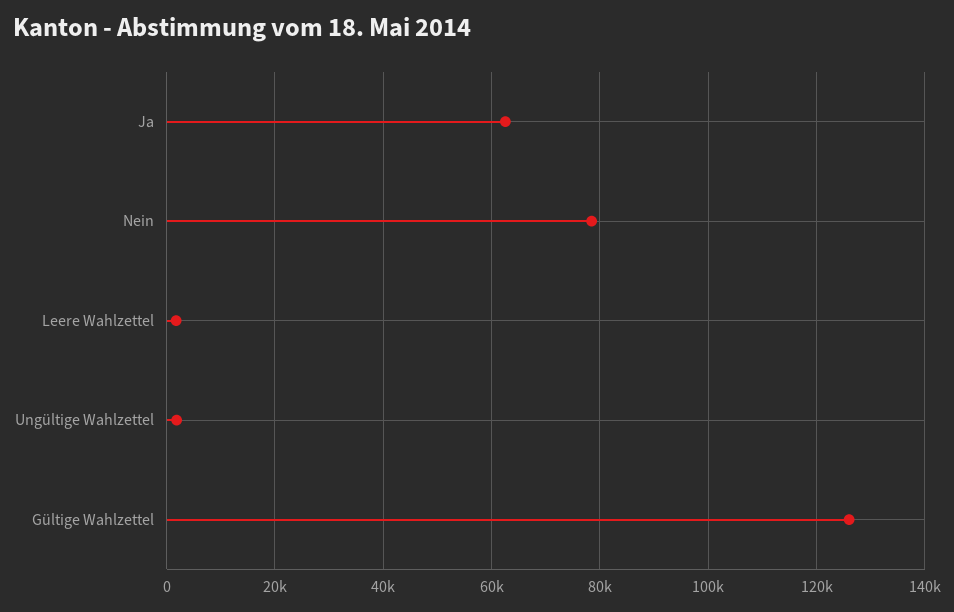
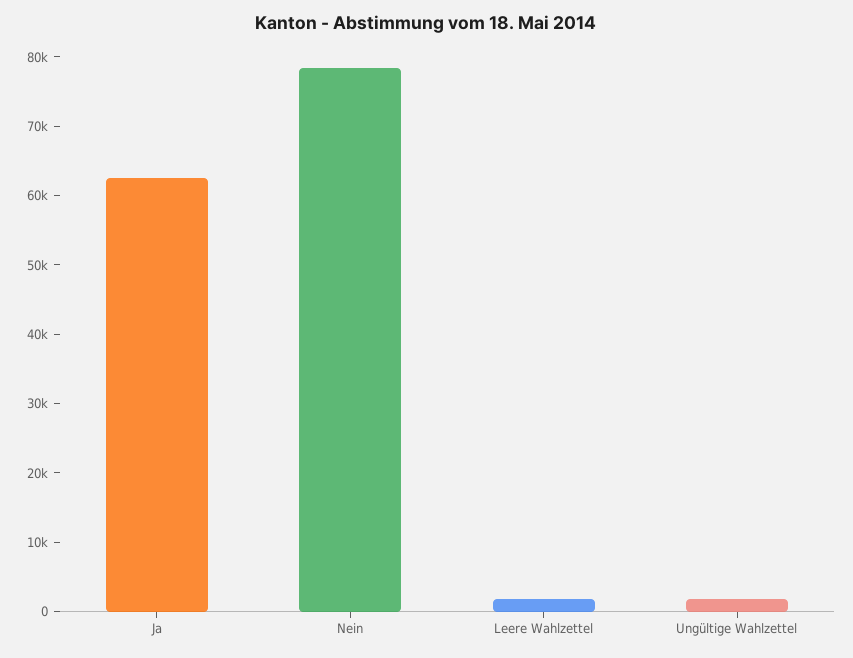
Gültige Wahlzettel: 126000 -> none

